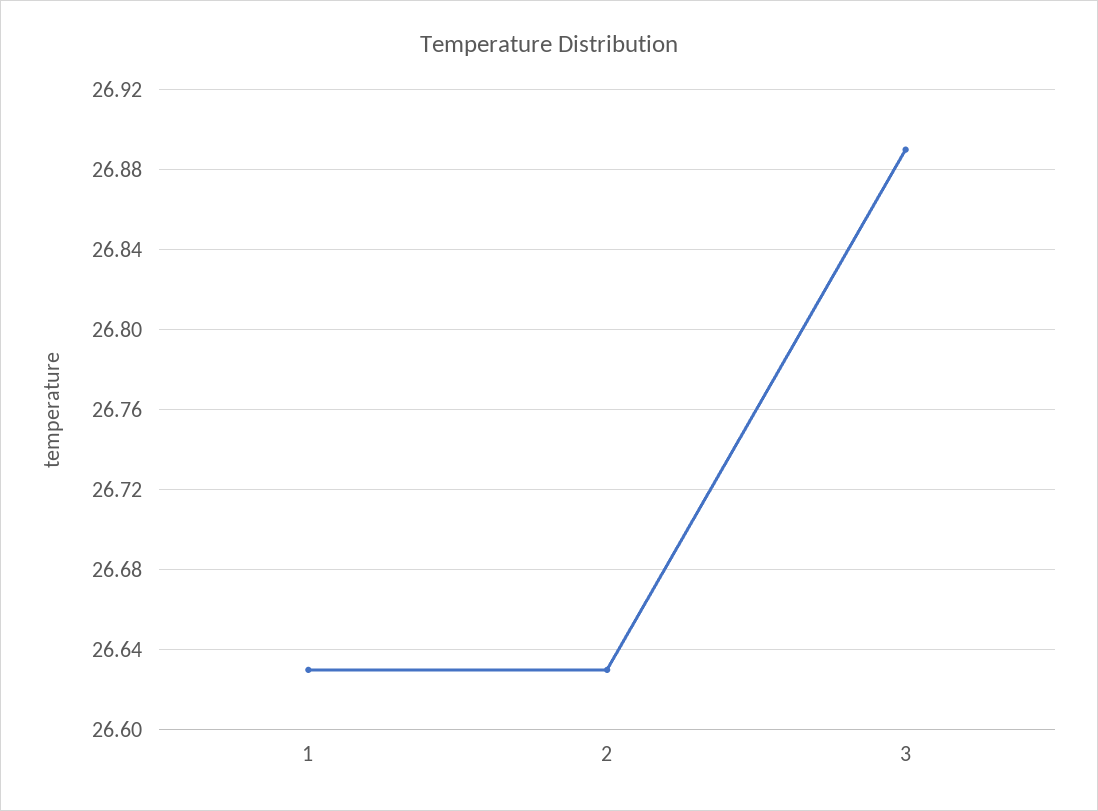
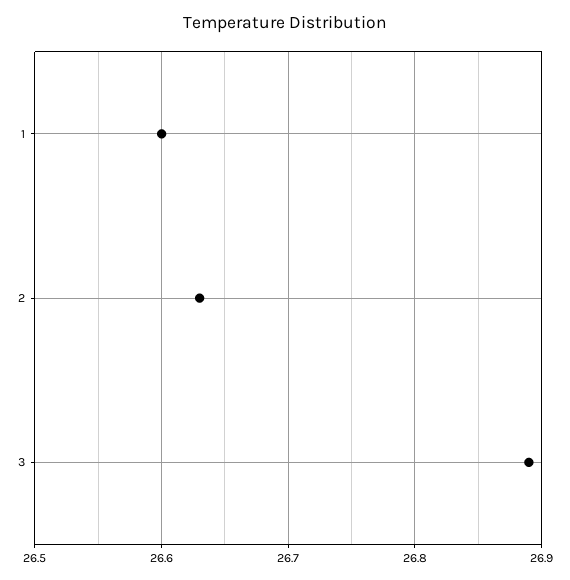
1: 26.63 -> 26.6

